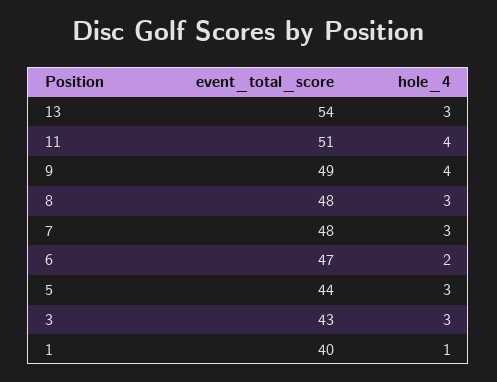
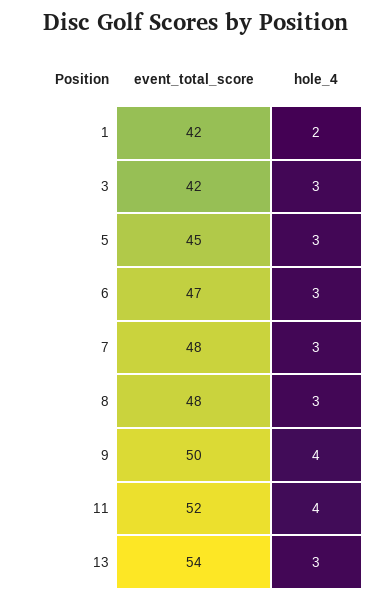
event_total_score, 11: 51 -> 52
event_total_score, 9: 49 -> 50
hole_4, 6: 2 -> 3
event_total_score, 5: 44 -> 45
event_total_score, 3: 43 -> 42
event_total_score, 1: 40 -> 42
hole_4, 1: 1 -> 2

